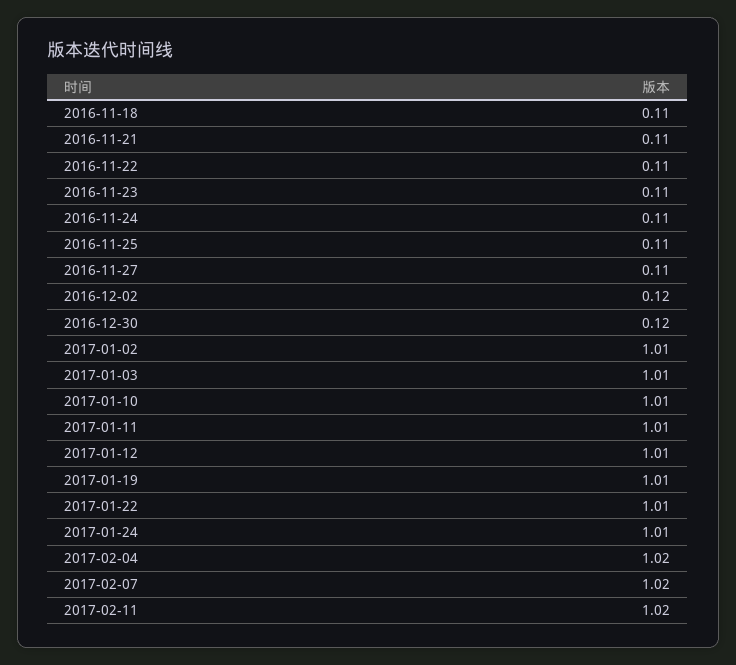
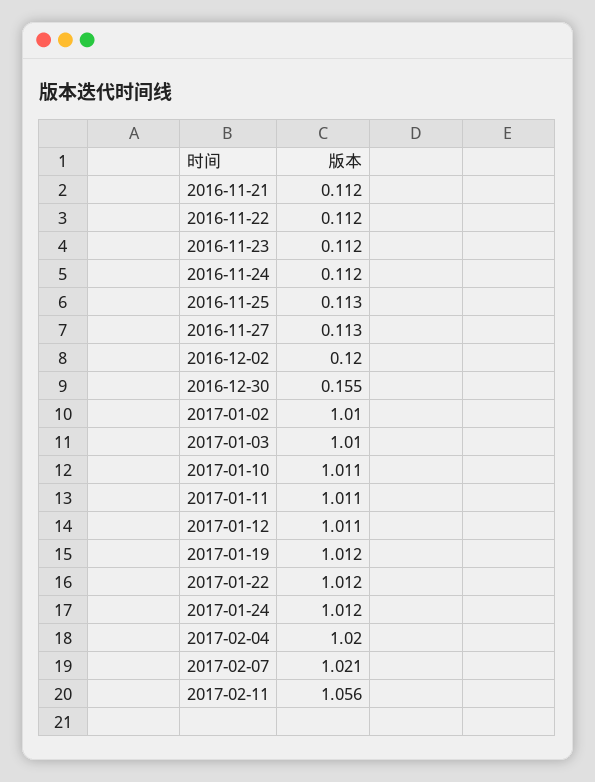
2016-11-18: 0.11 -> none
2016-12-30: 0.12 -> 0.155
2017-02-11: 1.02 -> 1.056

